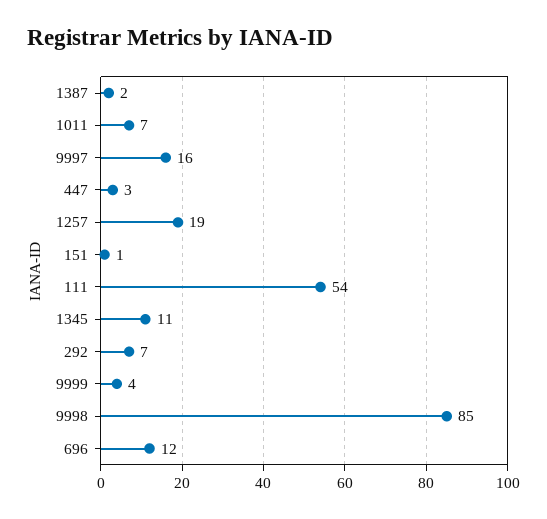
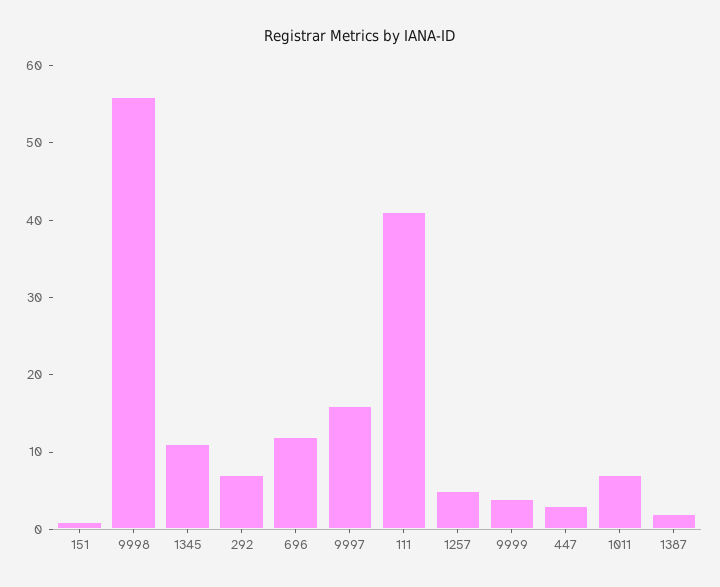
1257: 19 -> 5
111: 54 -> 40
9998: 85 -> 55

